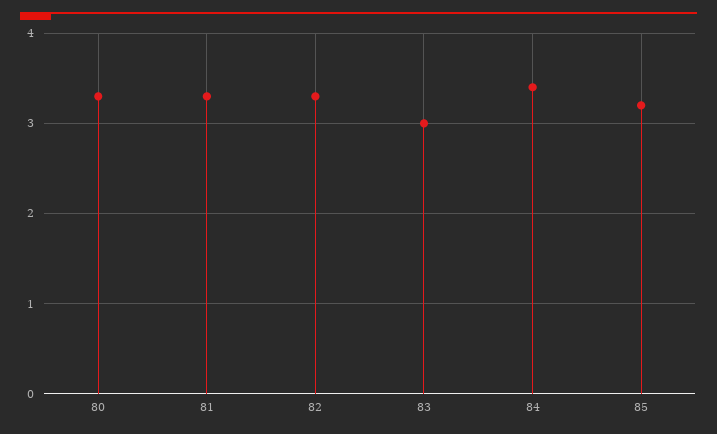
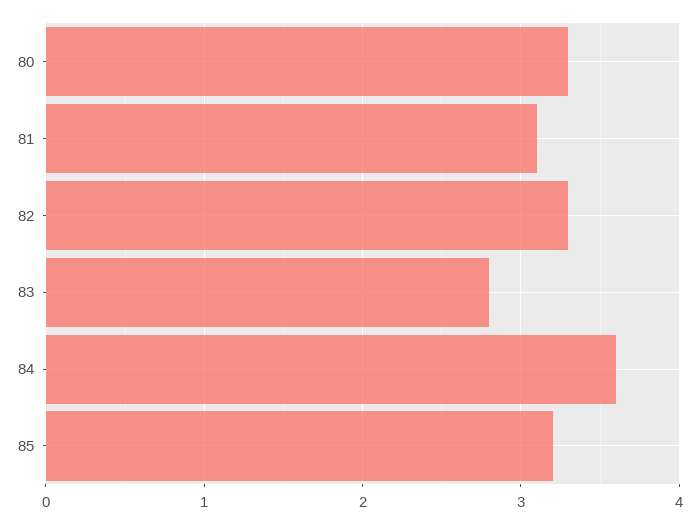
81: 3.3 -> 3.1
83: 3 -> 2.8
84: 3.4 -> 3.6

